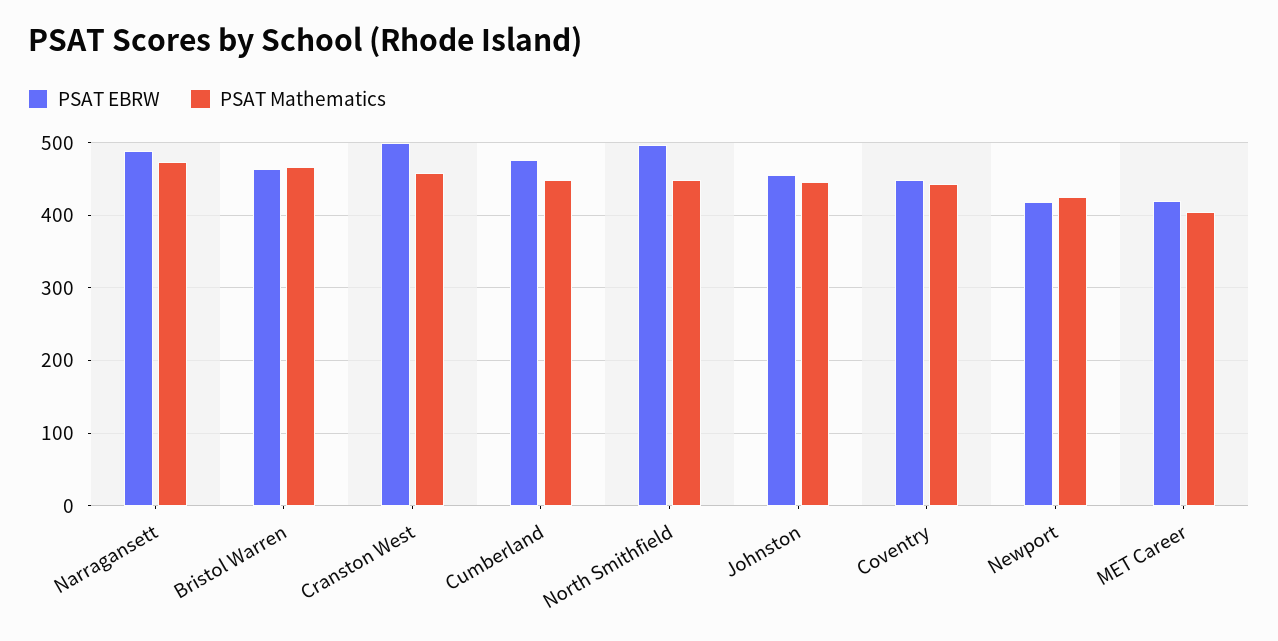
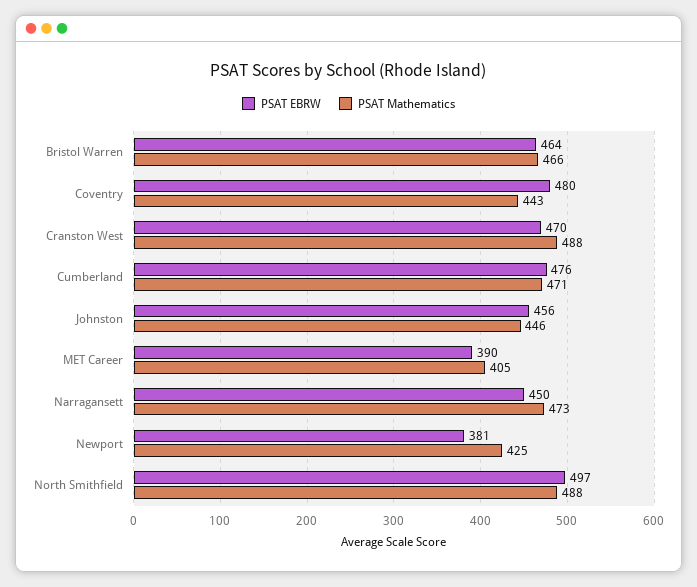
PSAT EBRW, Narragansett: 490 -> 450
PSAT EBRW, Cranston West: 500 -> 470
PSAT Mathematics, Cranston West: 460 -> 488
PSAT Mathematics, Cumberland: 450 -> 471
PSAT Mathematics, North Smithfield: 450 -> 488
PSAT EBRW, Coventry: 450 -> 480
PSAT EBRW, Newport: 420 -> 381
PSAT EBRW, MET Career: 420 -> 390

